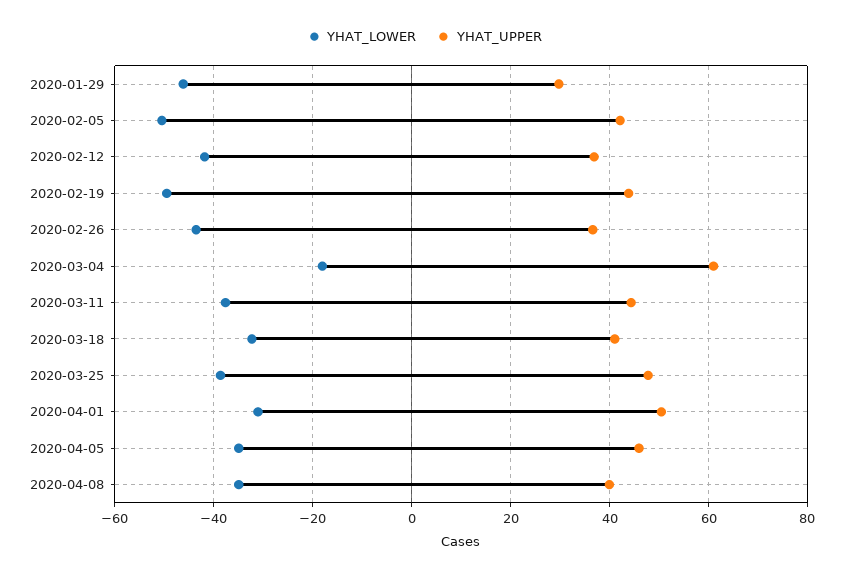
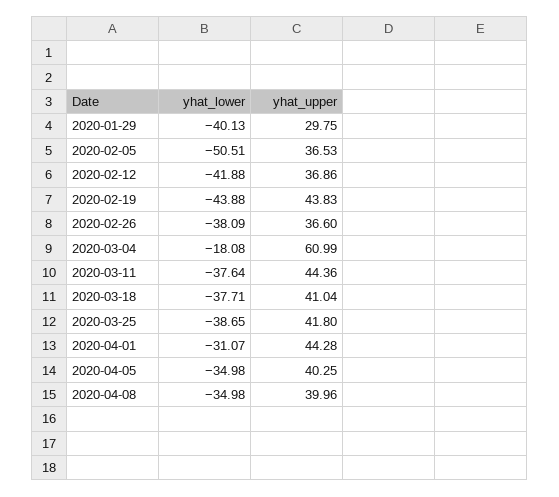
YHAT_LOWER, 2020-01-29: -46 -> -40.13
YHAT_UPPER, 2020-02-05: 42 -> 36.53
YHAT_LOWER, 2020-02-19: -50 -> -43.88
YHAT_LOWER, 2020-02-26: -44 -> -38.09
YHAT_LOWER, 2020-03-18: -32 -> -37.71
YHAT_UPPER, 2020-03-25: 48 -> 41.8
YHAT_UPPER, 2020-04-01: 50 -> 44.28
YHAT_UPPER, 2020-04-05: 46 -> 40.25

